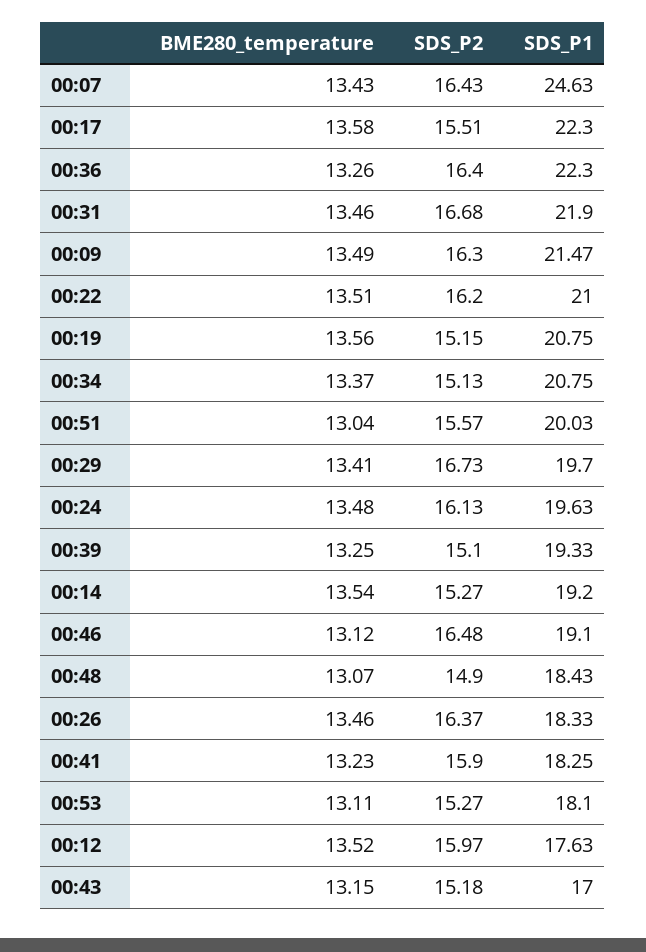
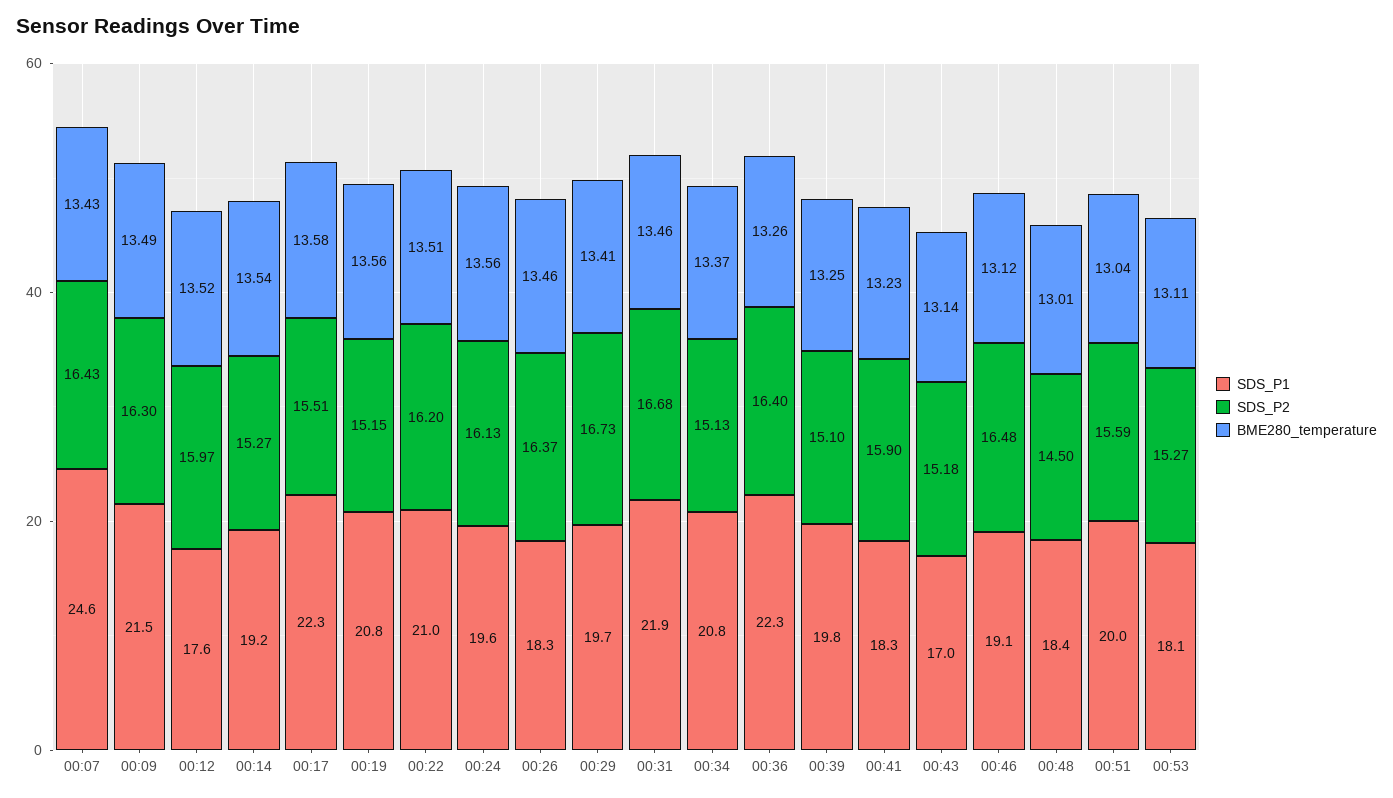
SDS_P2, 00:51: 15.57 -> 15.59
BME280_temperature, 00:24: 13.48 -> 13.56
SDS_P1, 00:39: 19.33 -> 19.8
BME280_temperature, 00:48: 13.07 -> 13.01
SDS_P2, 00:48: 14.9 -> 14.5
BME280_temperature, 00:43: 13.15 -> 13.14

